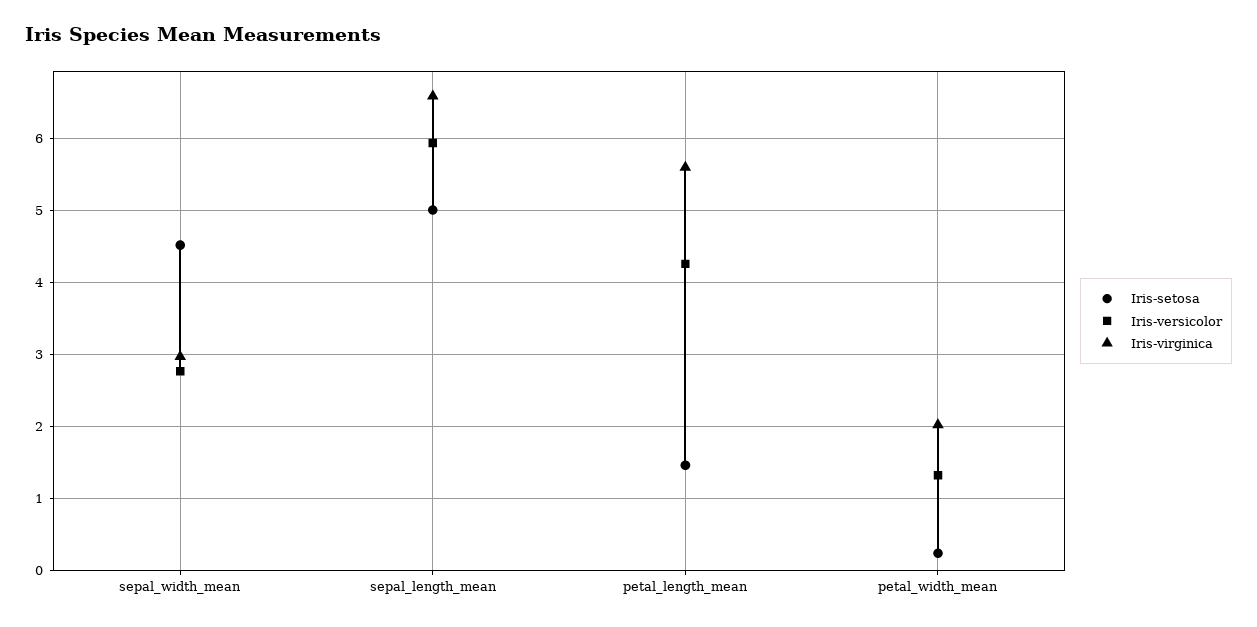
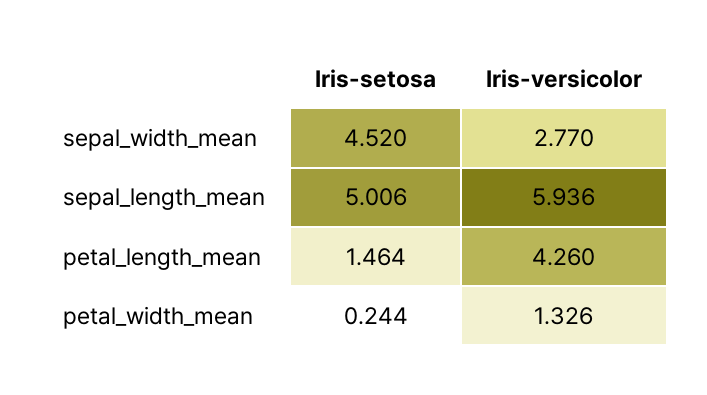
Iris-virginica, sepal_width_mean: 3 -> none
Iris-virginica, sepal_length_mean: 6.6 -> none
Iris-virginica, petal_length_mean: 5.6 -> none
Iris-virginica, petal_width_mean: 2 -> none

